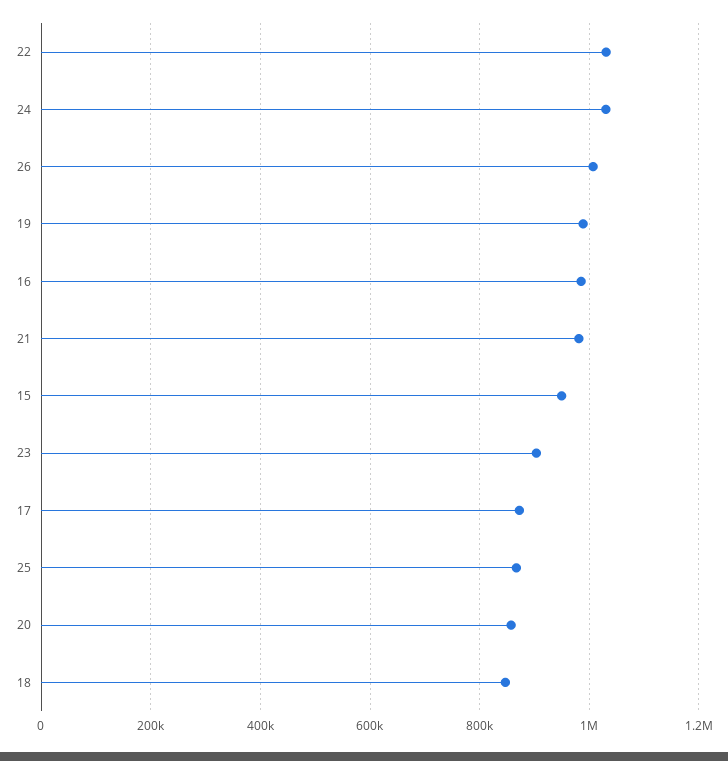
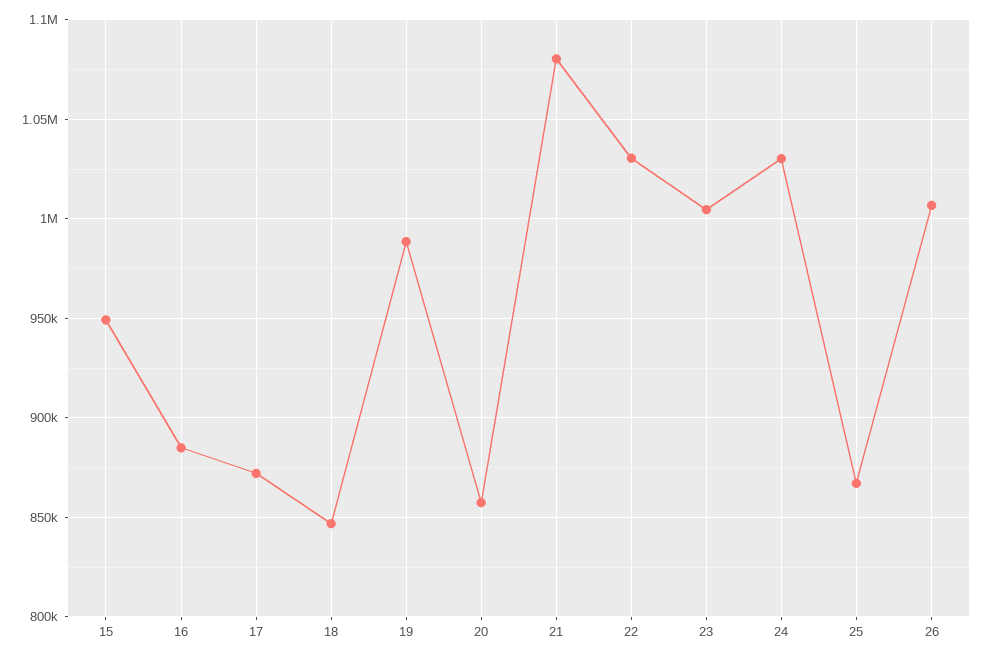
16: 980000 -> 885000
21: 980000 -> 1080000
23: 900000 -> 1005000

